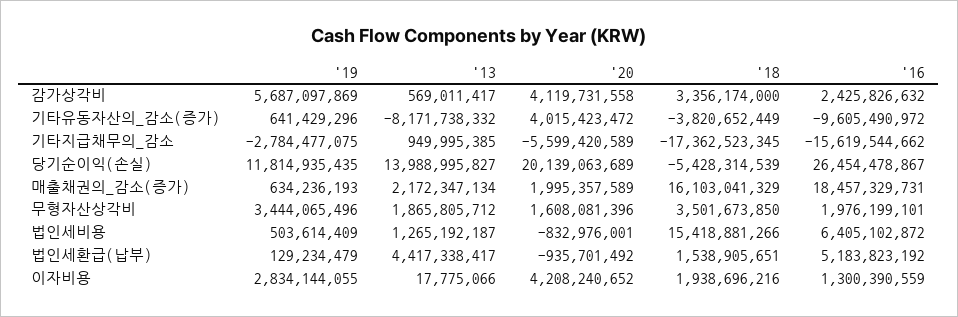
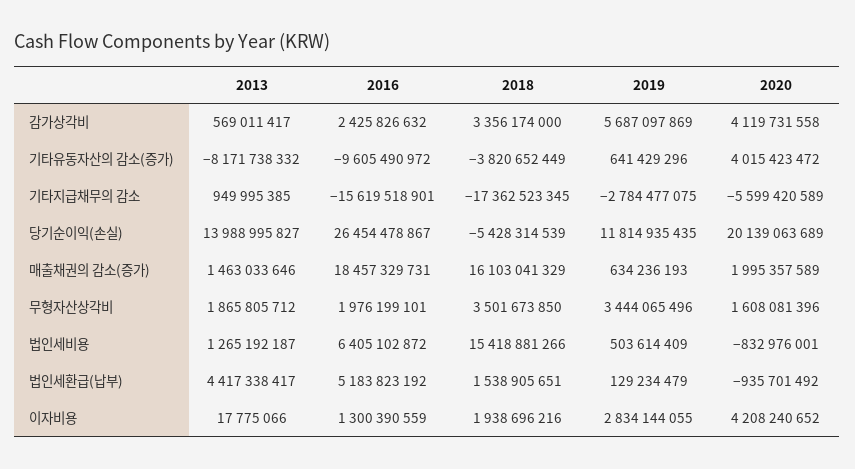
'16, 기타지급채무의_감소: -15619544662 -> -15619518901
'13, 매출채권의_감소(증가): 2172347134 -> 1463033646

